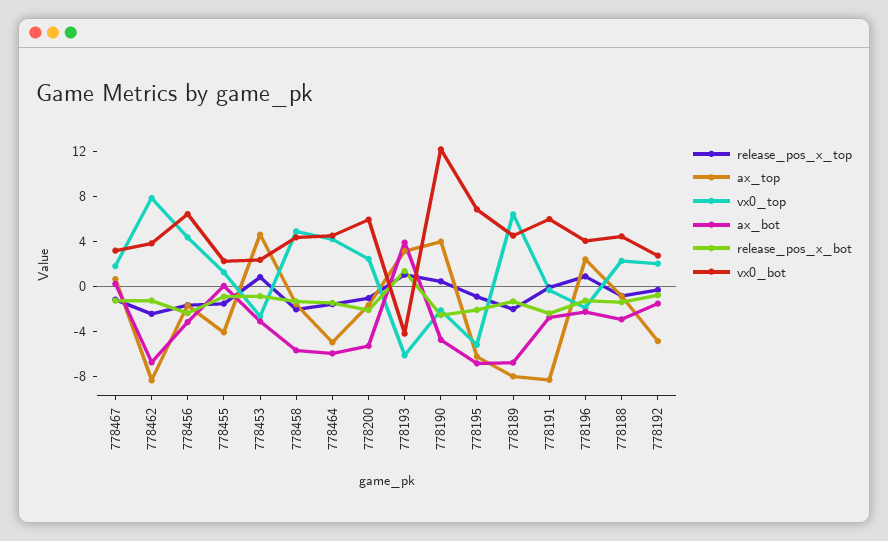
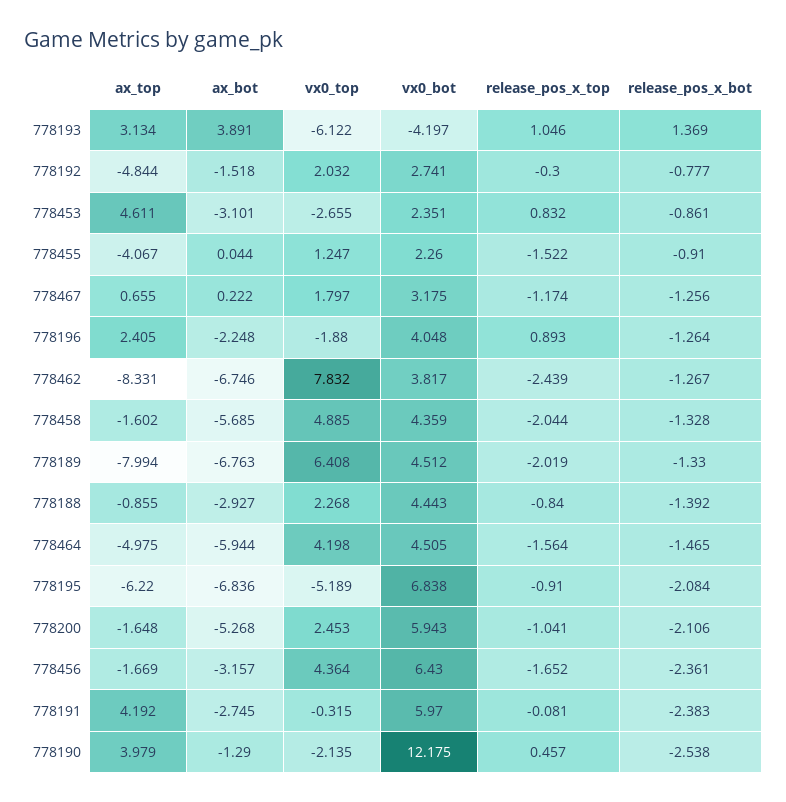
ax_bot, 778190: -5 -> -1.29
ax_top, 778191: -8 -> 4.192

